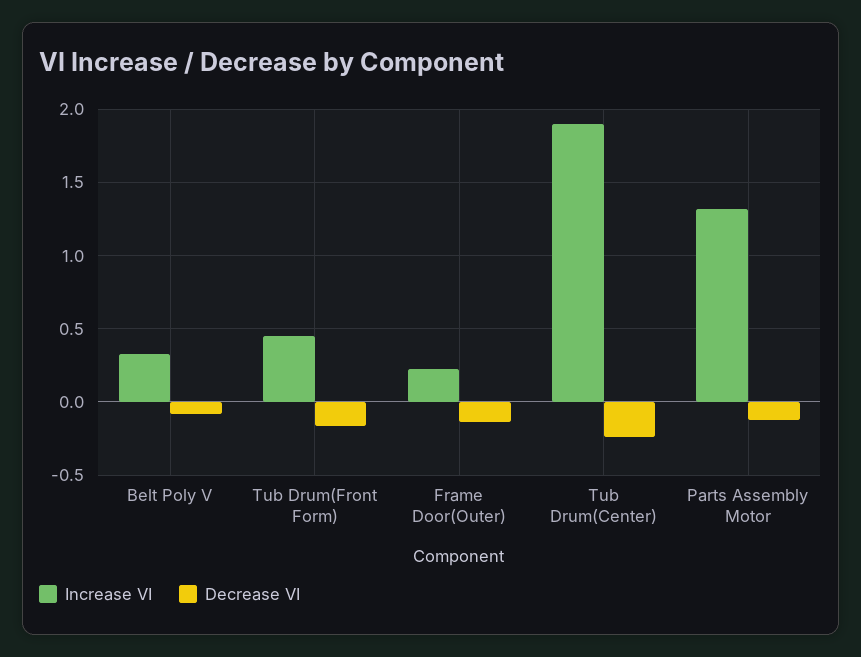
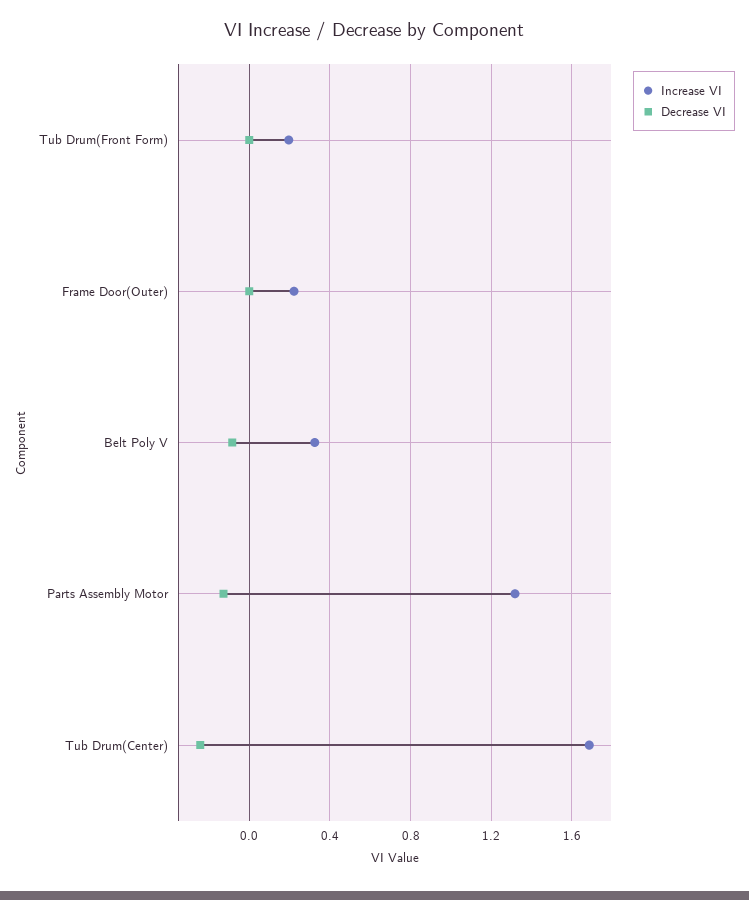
Increase VI, Tub Drum(Front Form): 0.45 -> 0.2
Decrease VI, Tub Drum(Front Form): -0.15 -> 0
Decrease VI, Frame Door(Outer): -0.15 -> 0
Increase VI, Tub Drum(Center): 1.9 -> 1.7

